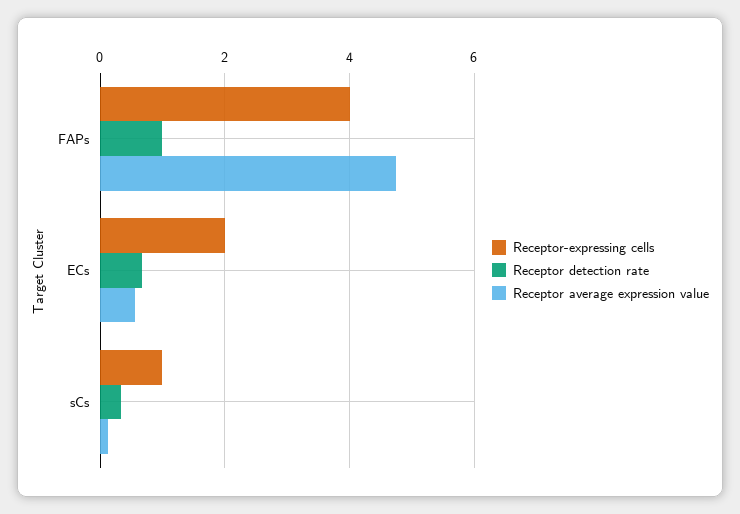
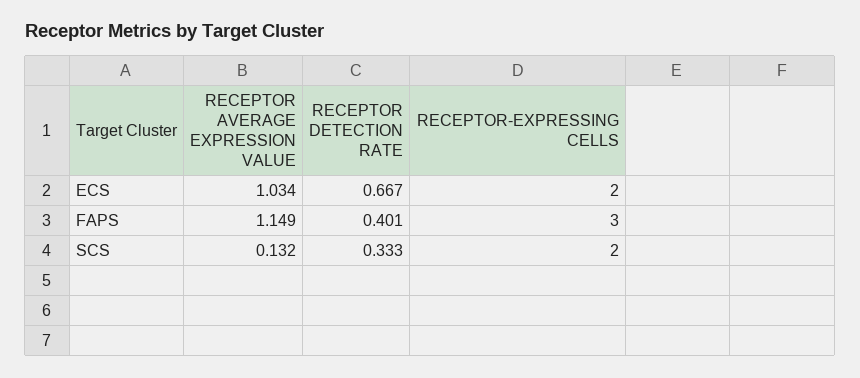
Receptor-expressing cells, FAPs: 4 -> 3
Receptor detection rate, FAPs: 1 -> 0.401
Receptor average expression value, FAPs: 4.8 -> 1.149
Receptor average expression value, ECs: 0.6 -> 1.034
Receptor-expressing cells, sCs: 1 -> 2

